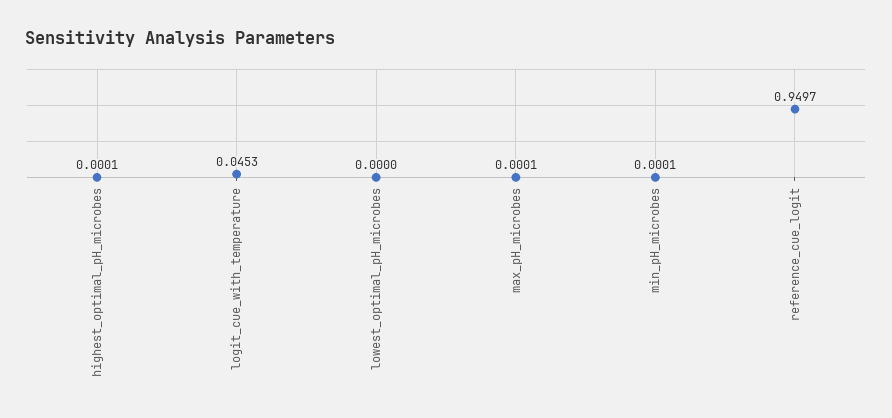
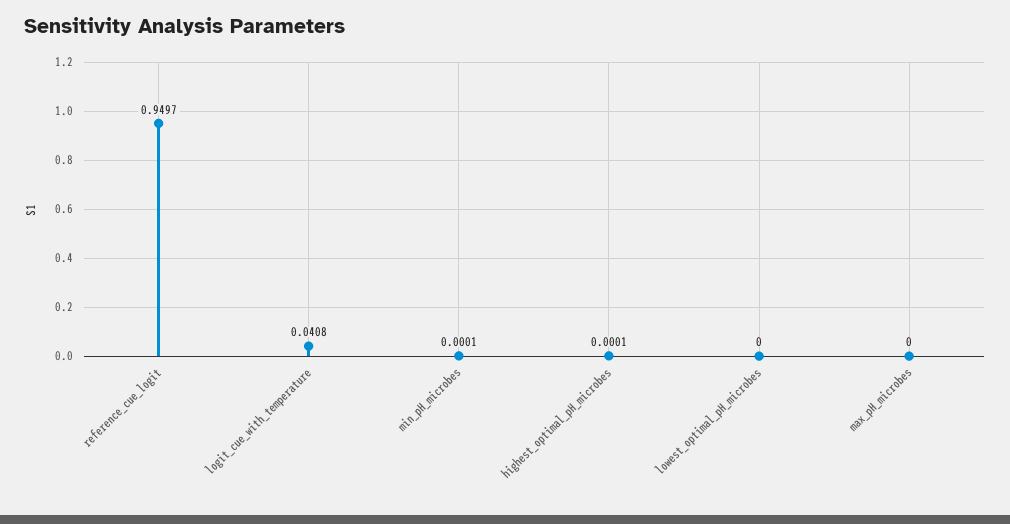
logit_cue_with_temperature: 0.0453 -> 0.0408
max_pH_microbes: 0.0001 -> 0

